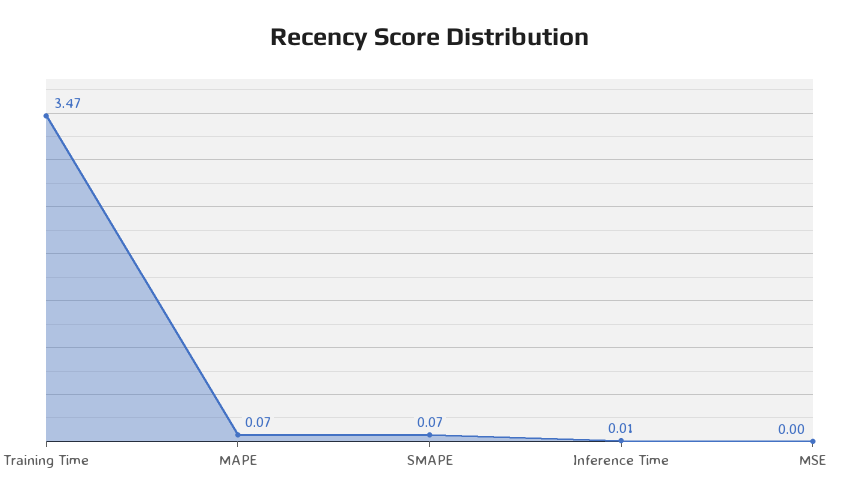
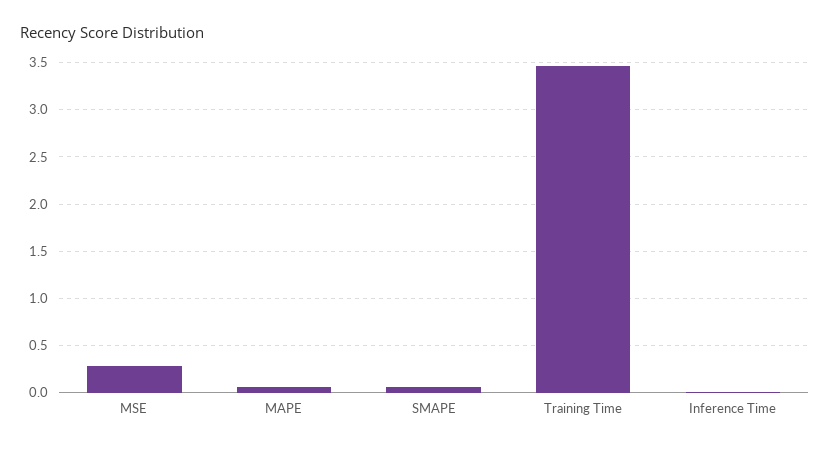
MSE: 0 -> 0.3

